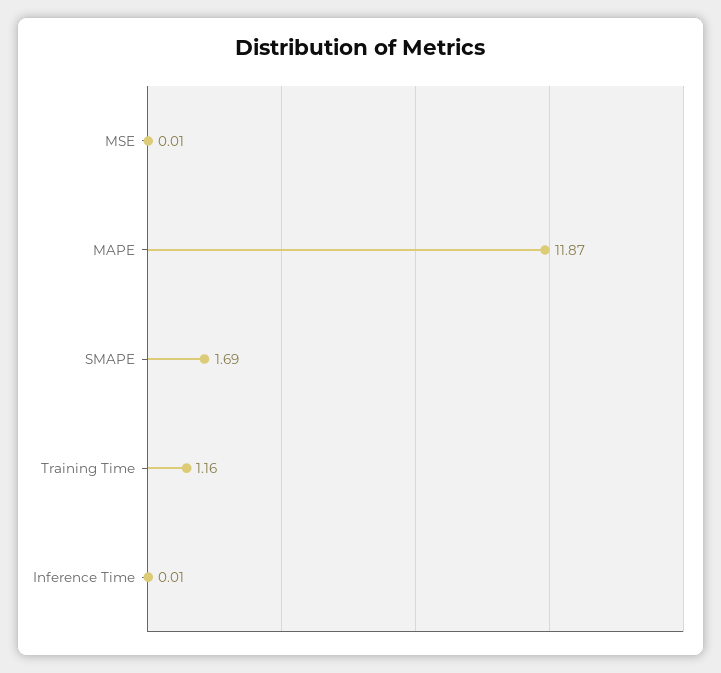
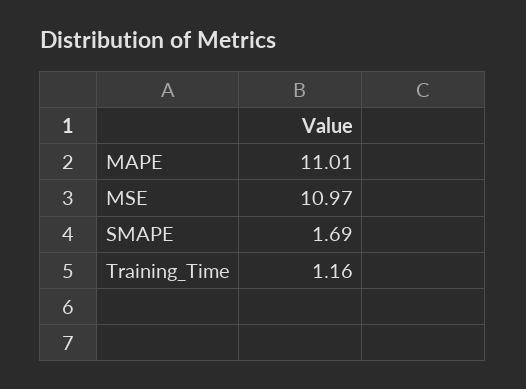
MSE: 0.01 -> 10.97
MAPE: 11.87 -> 11.01
Inference Time: 0.01 -> none

